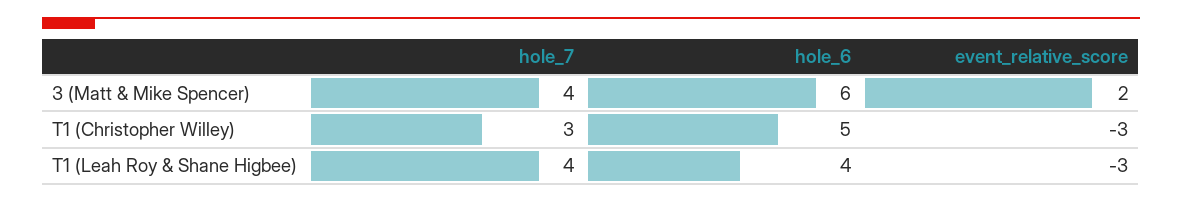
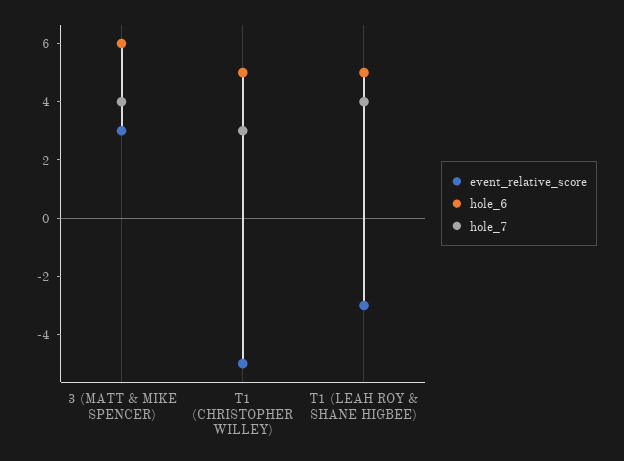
event_relative_score, 3 (Matt & Mike Spencer): 2 -> 3
event_relative_score, T1 (Christopher Willey): -3 -> -5
hole_6, T1 (Leah Roy & Shane Higbee): 4 -> 5

